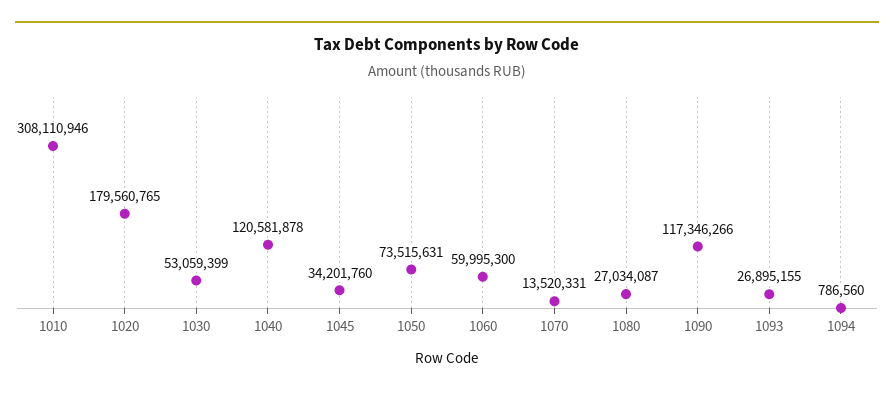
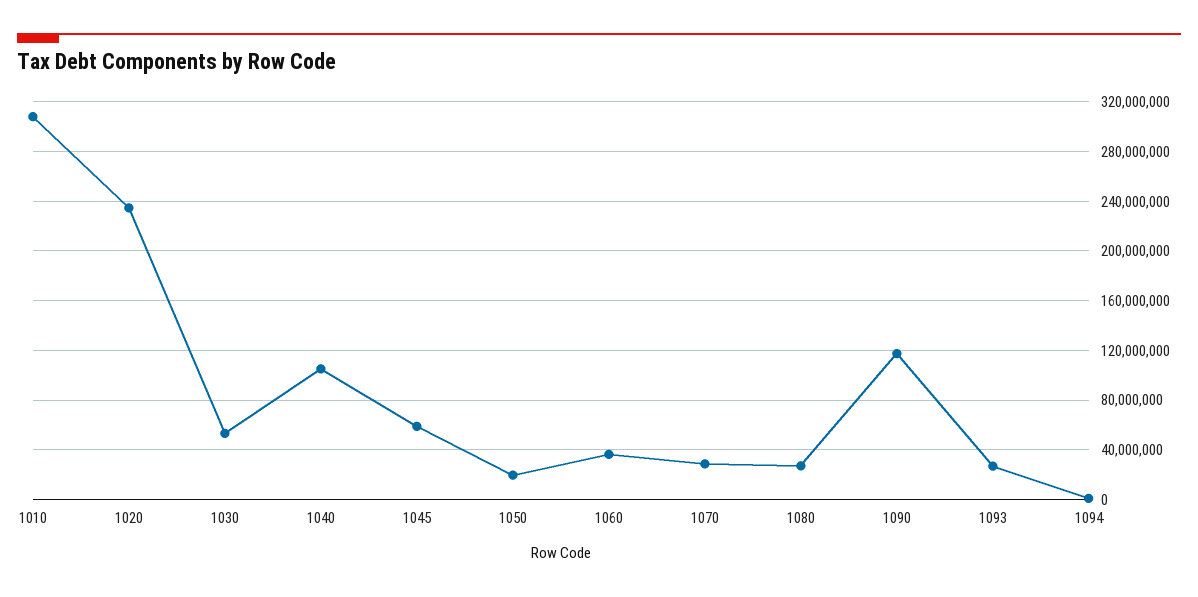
1020: 179560765 -> 235000000
1040: 120581878 -> 105000000
1045: 34201760 -> 60000000
1050: 73515631 -> 20000000
1060: 59995300 -> 35000000
1070: 13520331 -> 30000000

